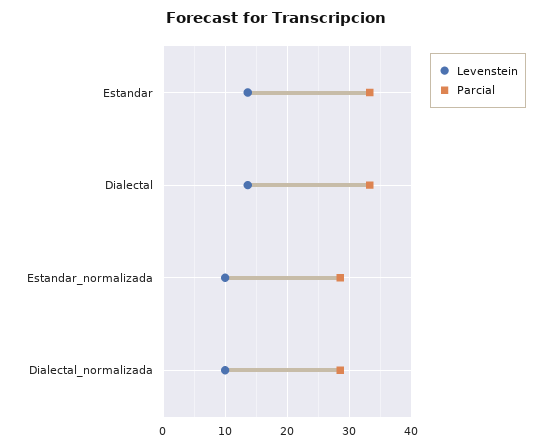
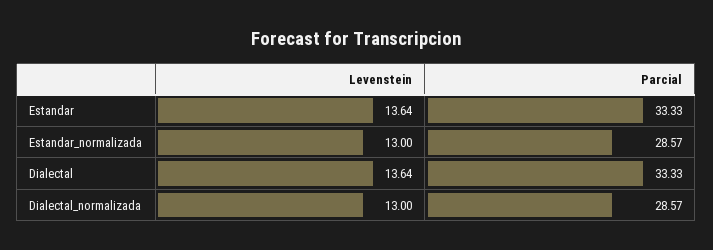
Levenstein, Estandar_normalizada: 10 -> 13
Levenstein, Dialectal_normalizada: 10 -> 13

